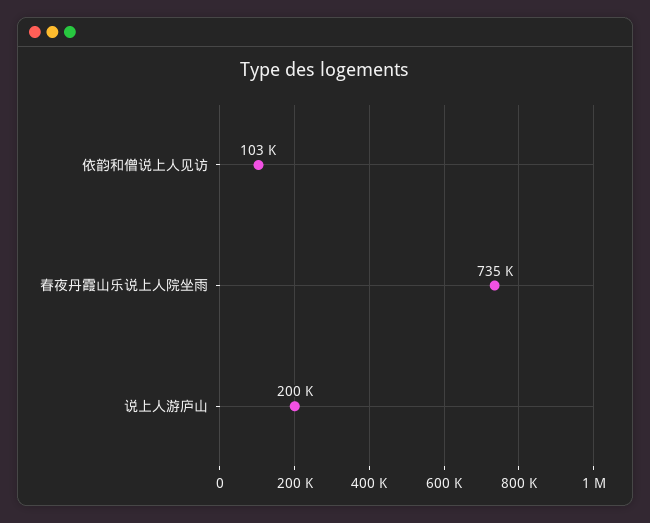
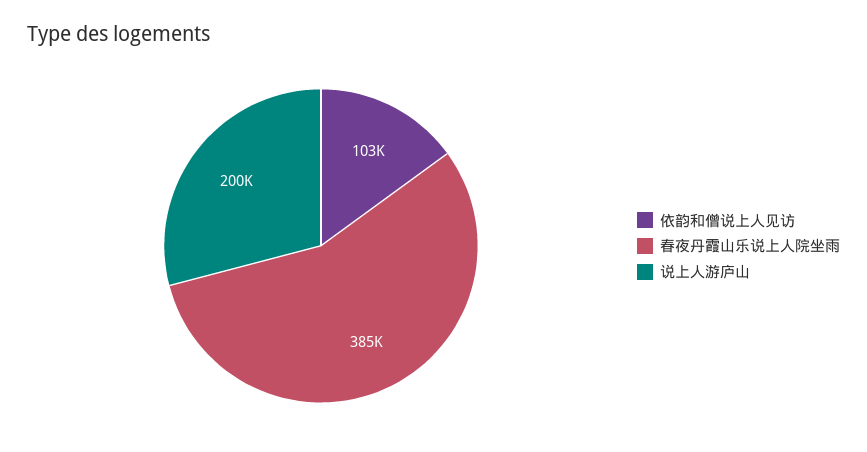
春夜丹霞山乐说上人院坐雨: 735000 -> 385000

